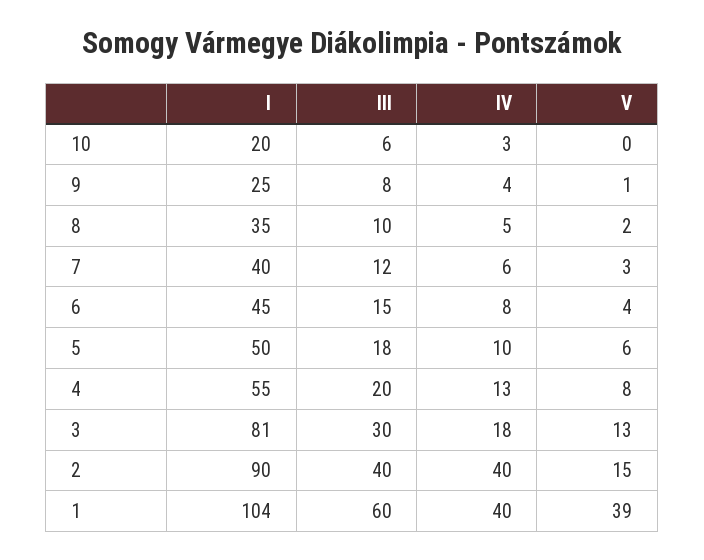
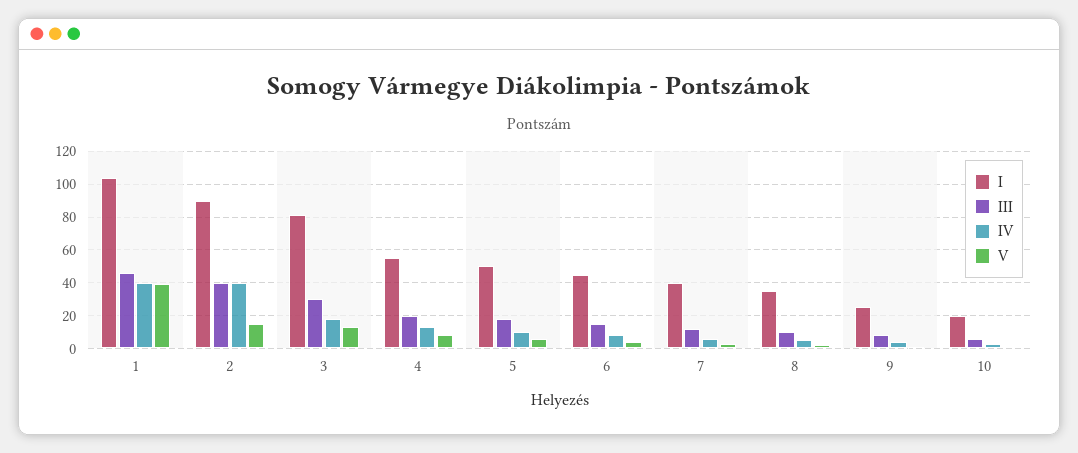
III, 1: 60 -> 45

